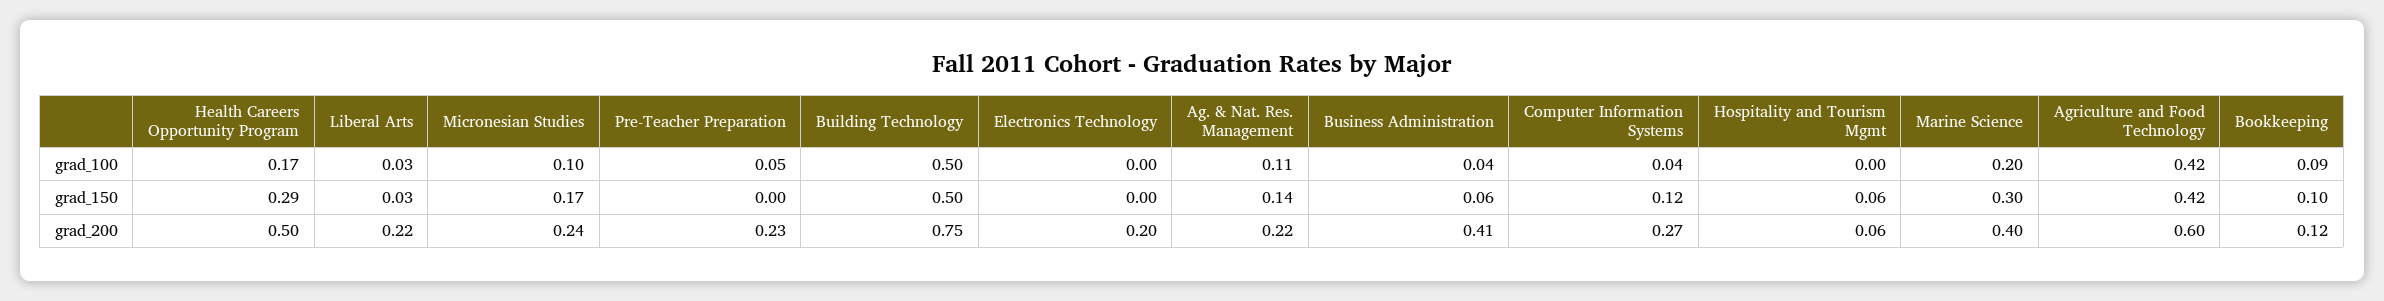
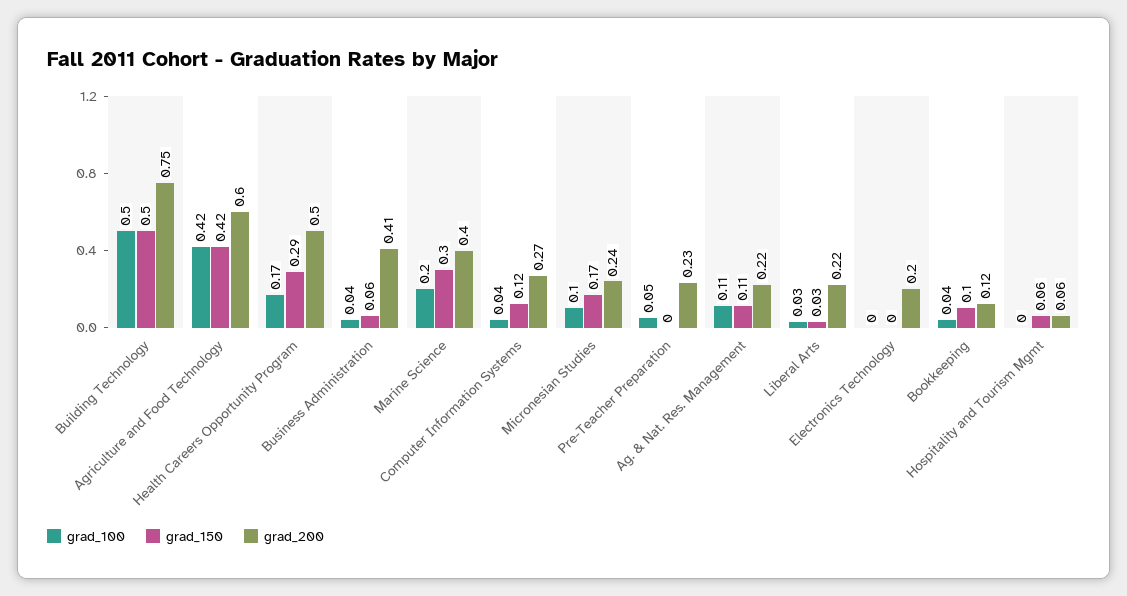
grad_100, Bookkeeping: 0.09 -> 0.04
grad_150, Ag. & Nat. Res. Management: 0.14 -> 0.11

